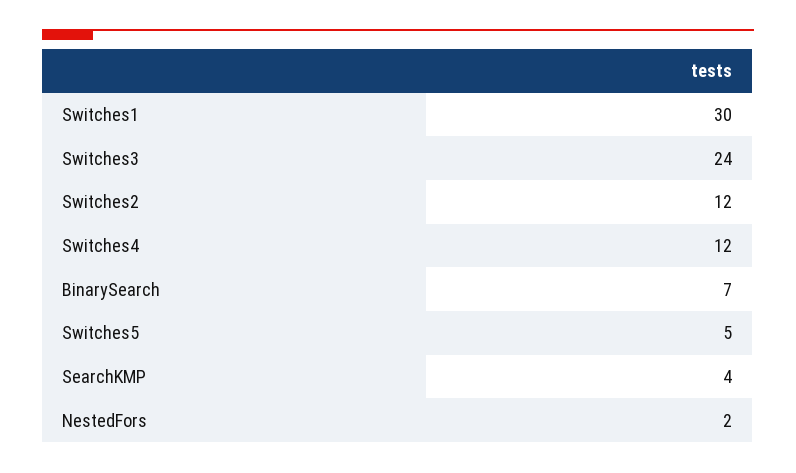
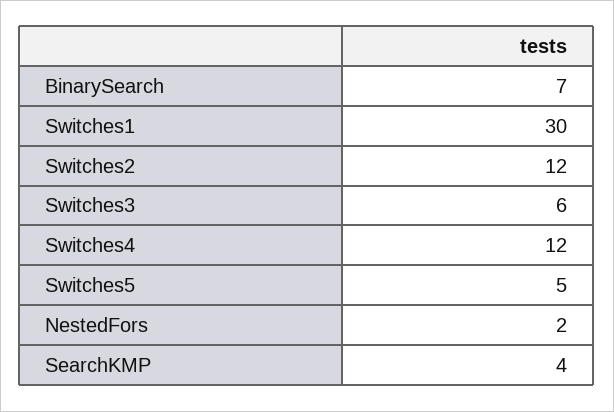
Switches3: 24 -> 6

